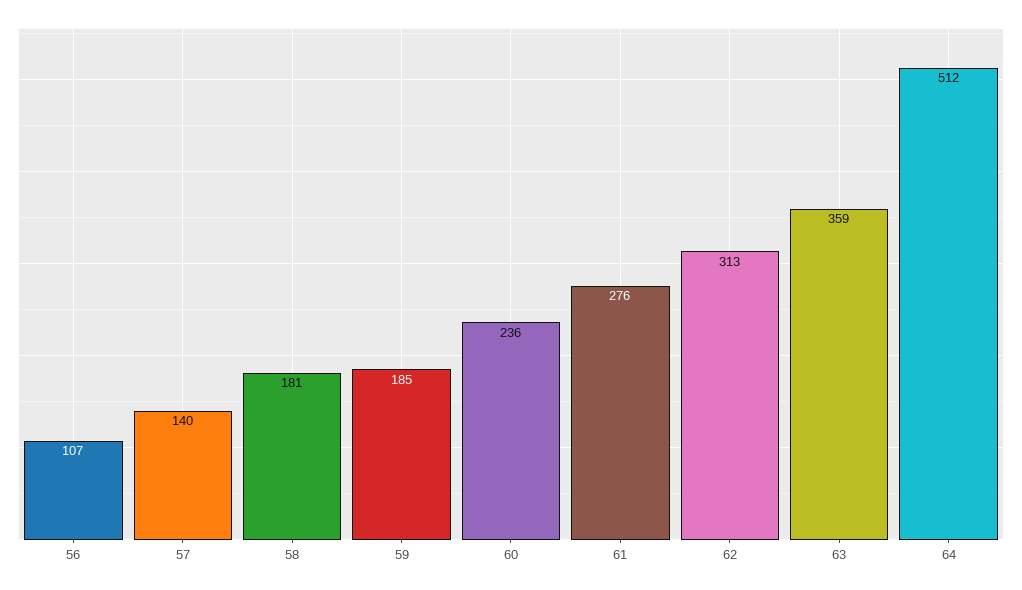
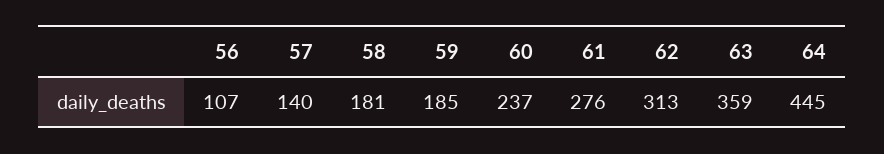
60: 236 -> 237
64: 512 -> 445

